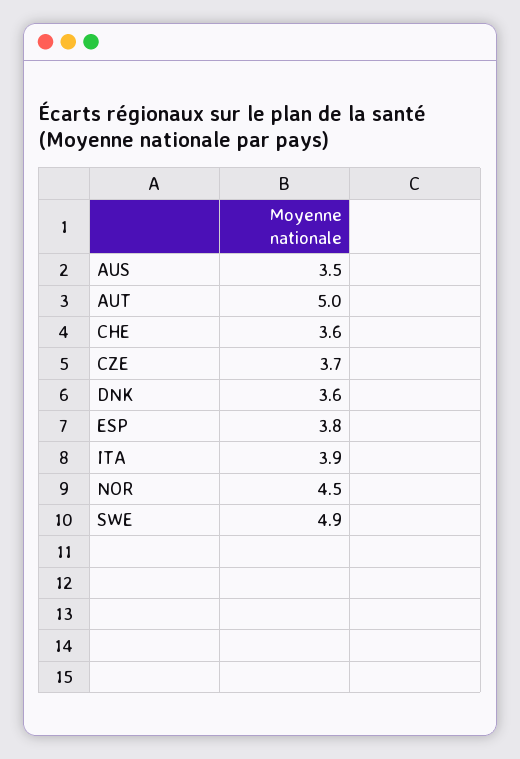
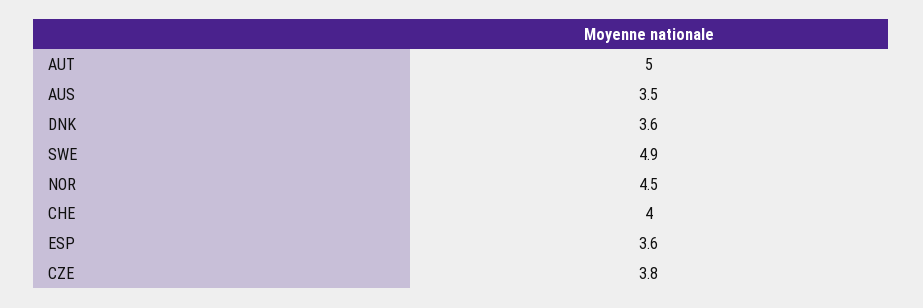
CHE: 3.6 -> 4
CZE: 3.7 -> 3.8
ESP: 3.8 -> 3.6
ITA: 3.9 -> none

